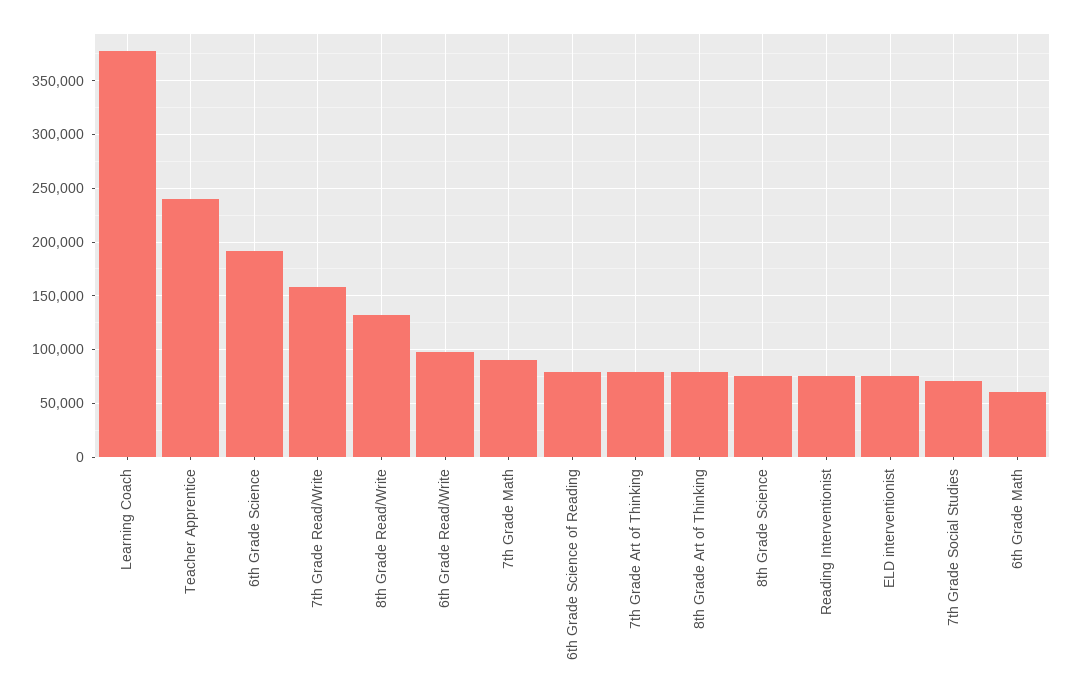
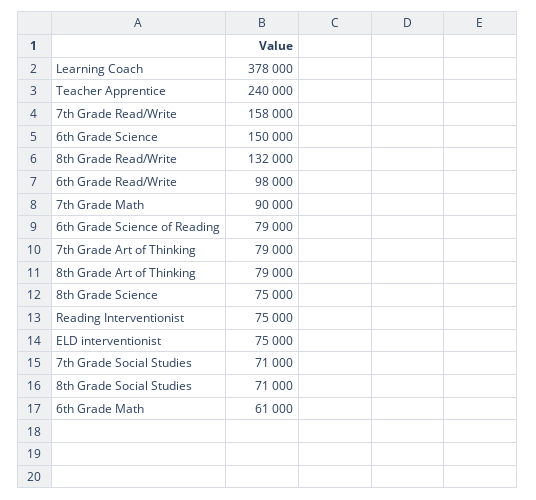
6th Grade Science: 190000 -> 150000
8th Grade Social Studies: none -> 71000

